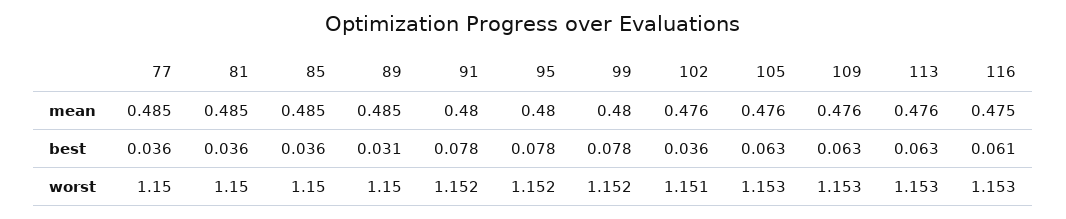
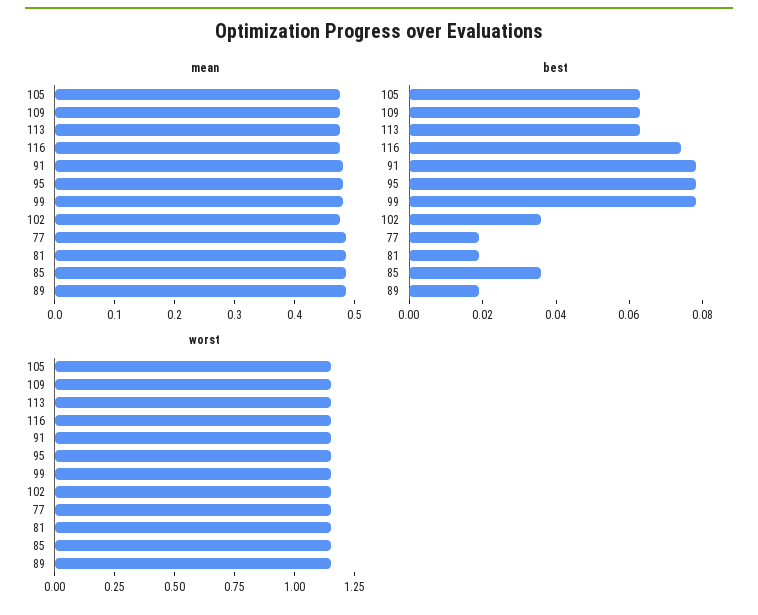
best, 77: 0.036 -> 0.02
best, 81: 0.036 -> 0.02
best, 89: 0.031 -> 0.02
best, 116: 0.061 -> 0.075

